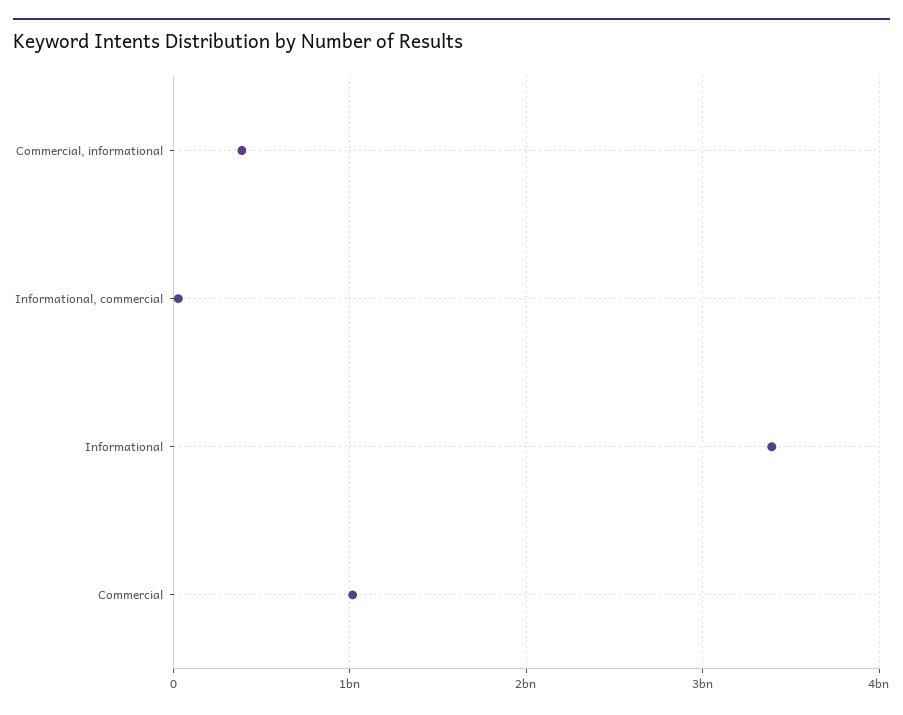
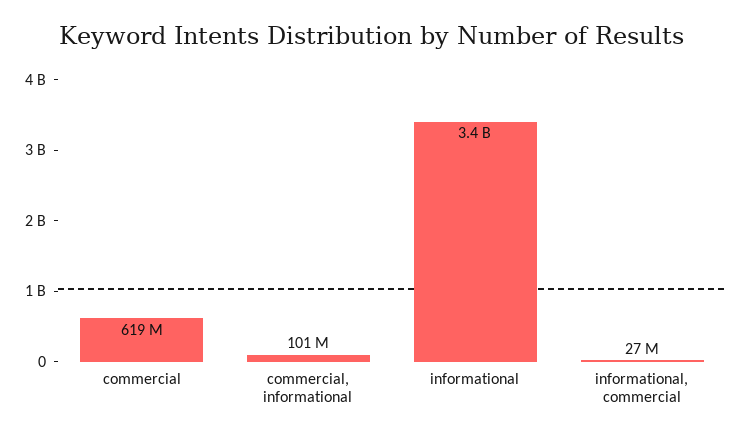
Commercial, informational: 400000000 -> 101000000
Commercial: 1000000000 -> 619000000

